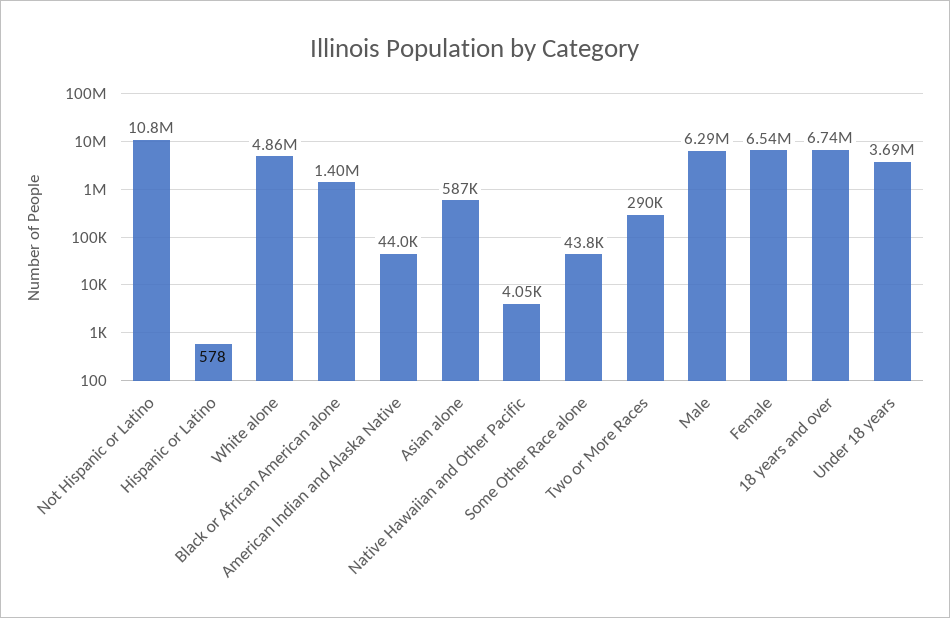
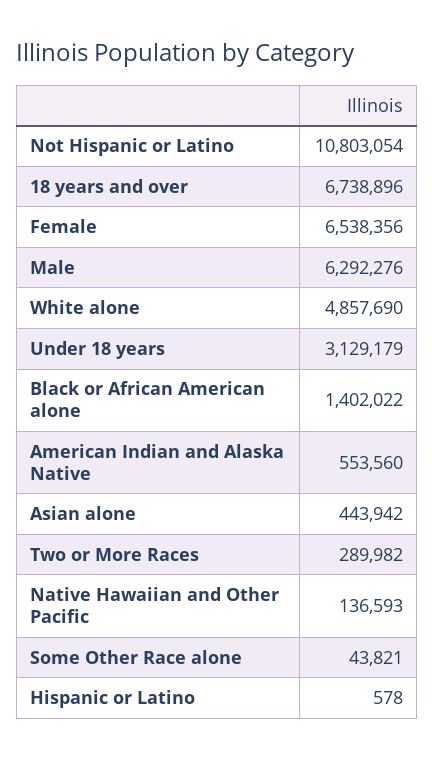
American Indian and Alaska Native: 44000 -> 553560
Asian alone: 587000 -> 443942
Native Hawaiian and Other Pacific: 4050 -> 136593
Under 18 years: 3690000 -> 3129179

